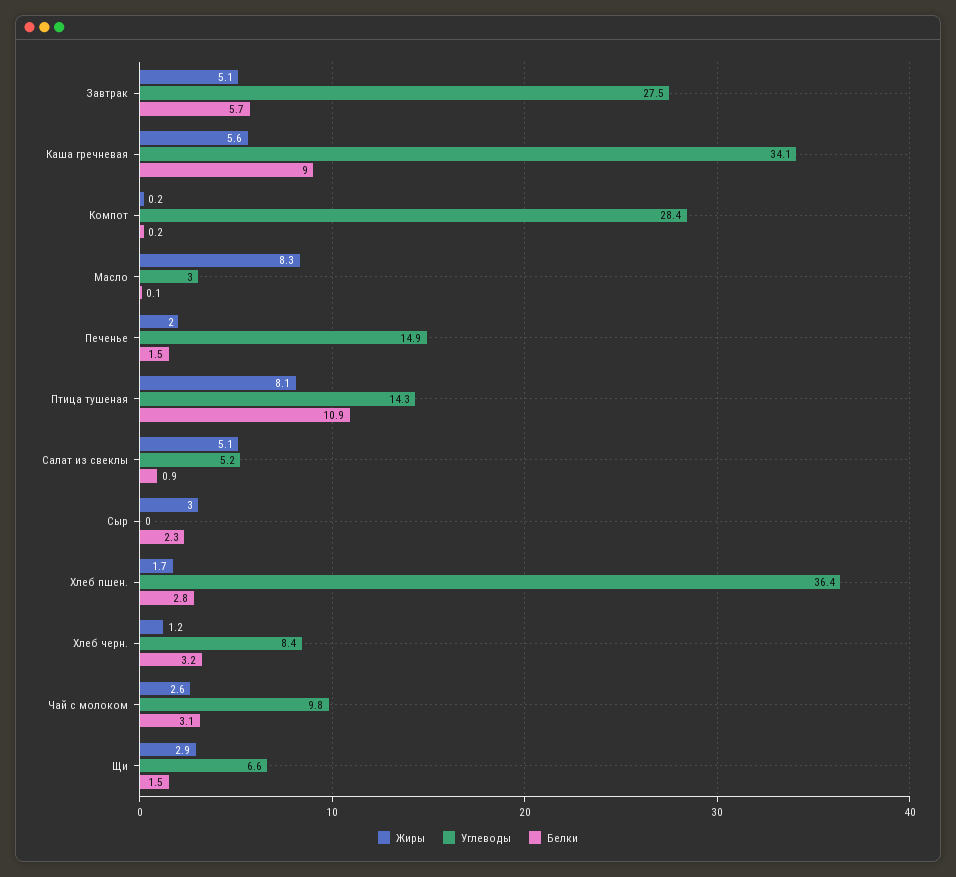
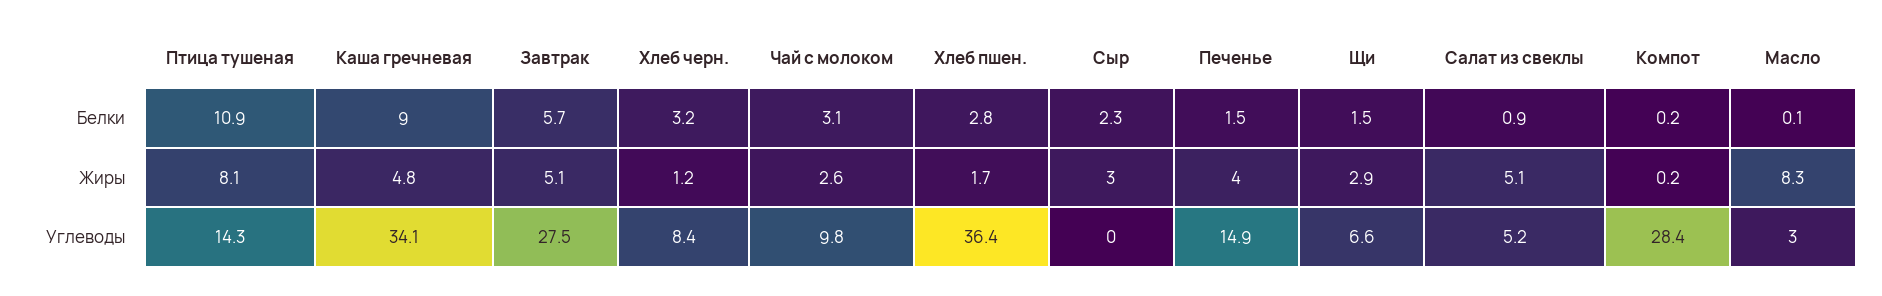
Жиры, Каша гречневая: 5.6 -> 4.8
Жиры, Печенье: 2 -> 4

